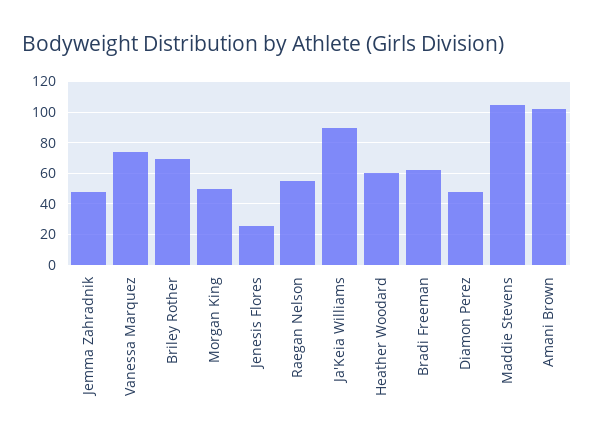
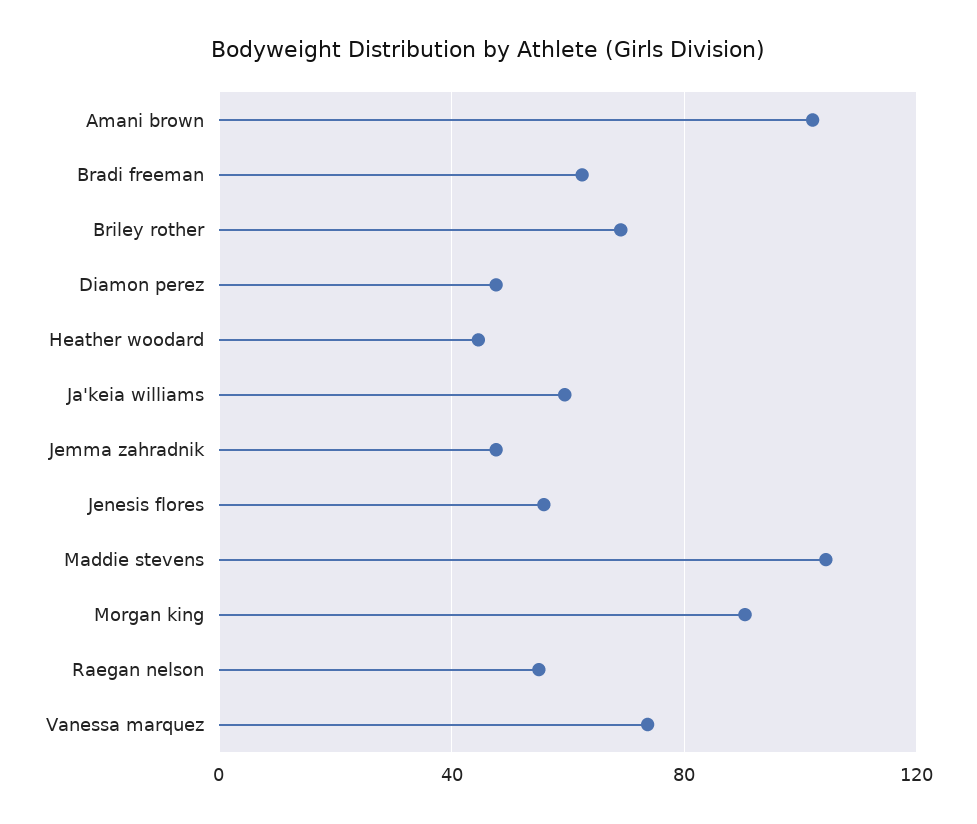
Morgan King: 50 -> 90
Jenesis Flores: 25 -> 55
Ja'Keia Williams: 90 -> 60
Heather Woodard: 60 -> 45

